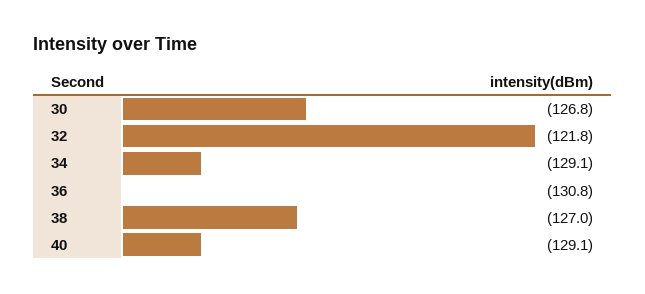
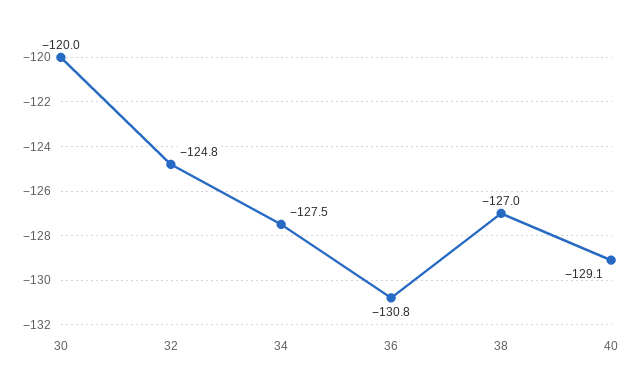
30: -126.8 -> -120
32: -121.8 -> -124.8
34: -129.1 -> -127.5

